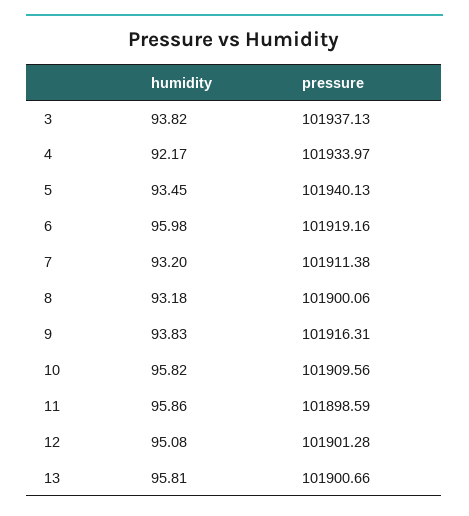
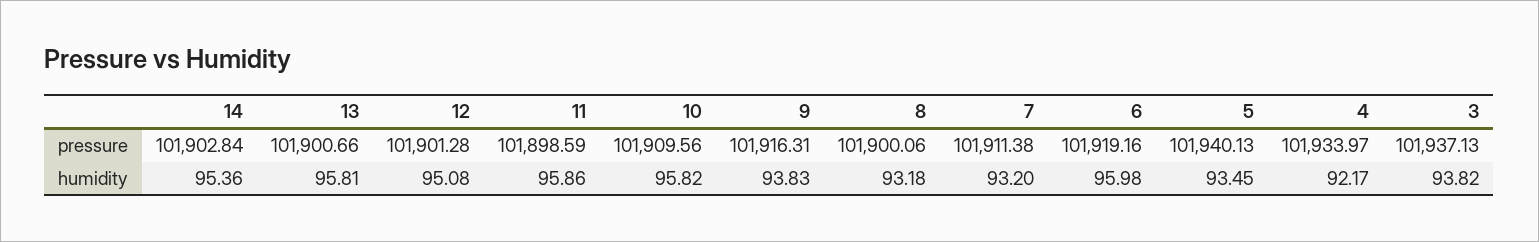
pressure, 14: none -> 101902.84
humidity, 14: none -> 95.36

